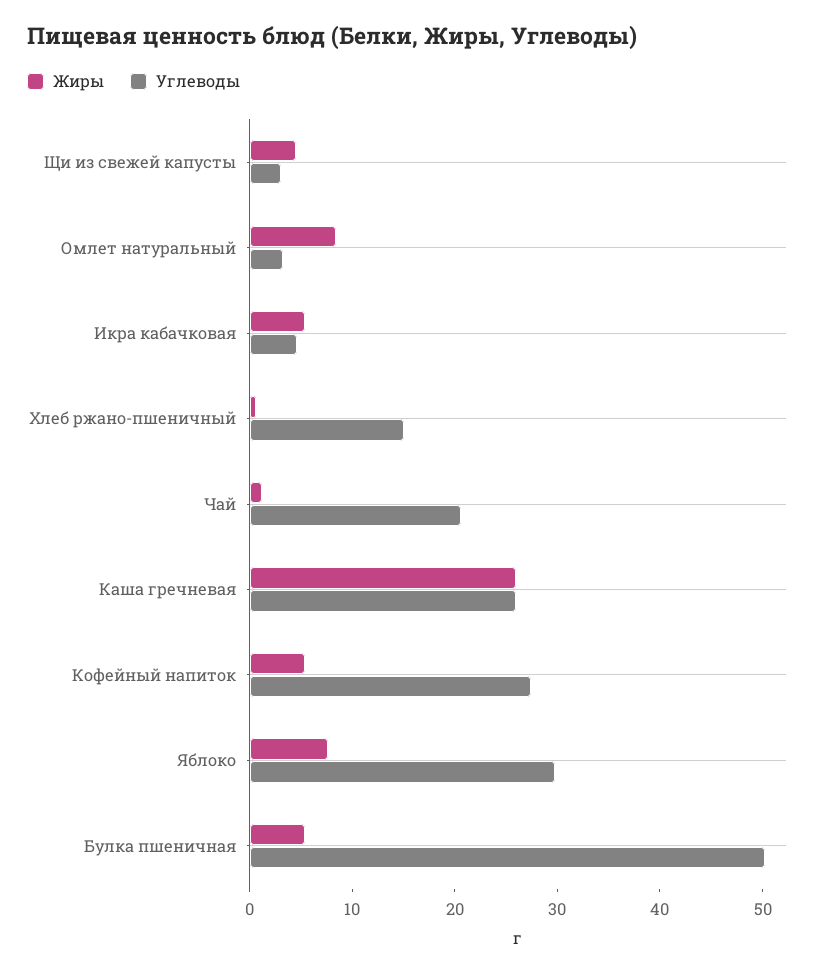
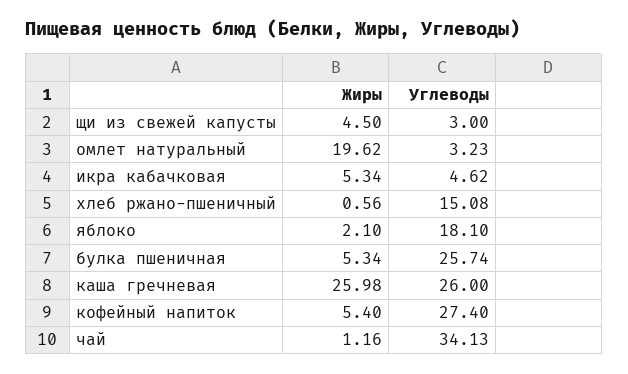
Жиры, Омлет натуральный: 8 -> 19.62
Углеводы, Чай: 20 -> 34.13
Жиры, Яблоко: 8 -> 2.1
Углеводы, Яблоко: 30 -> 18.1
Углеводы, Булка пшеничная: 50 -> 25.74

